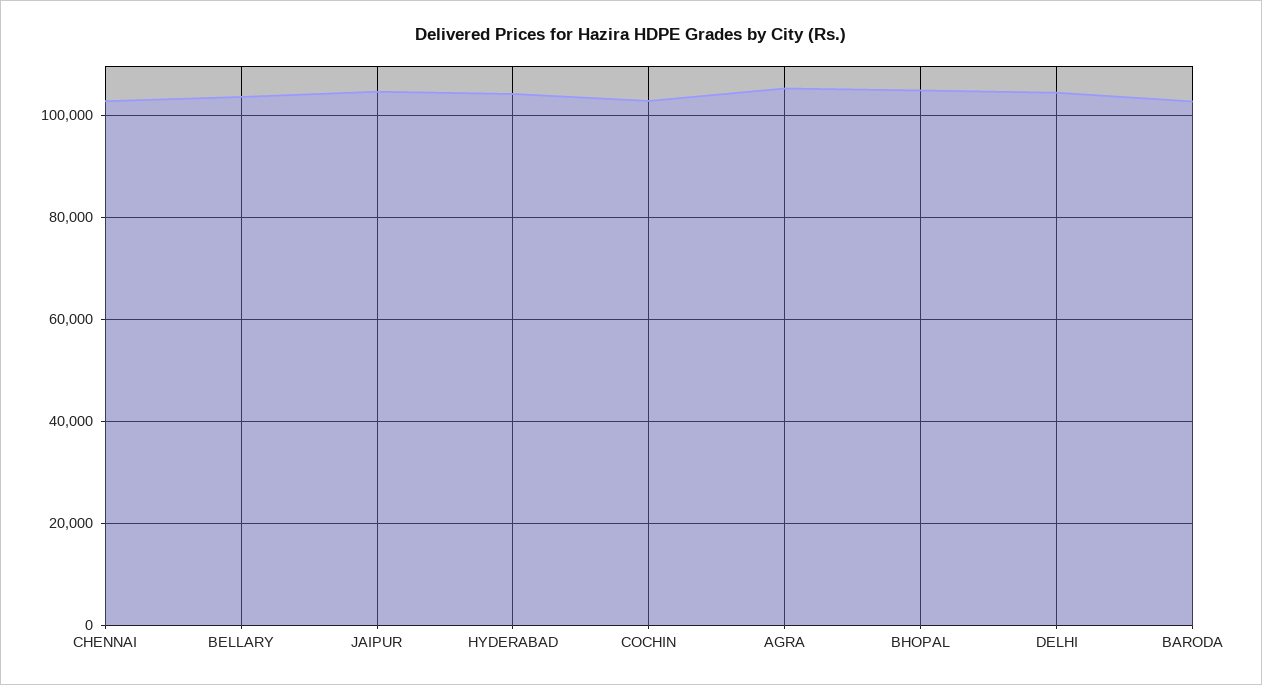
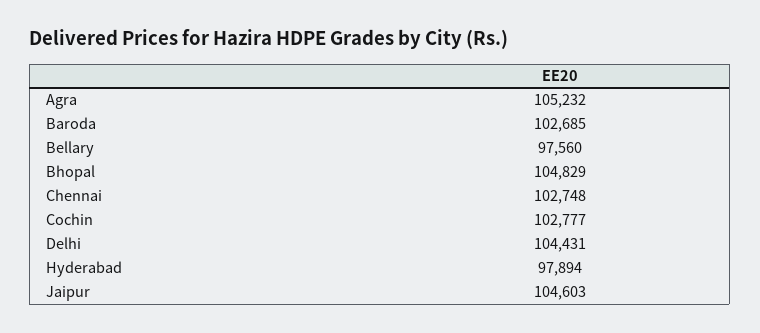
BELLARY: 104000 -> 97560
HYDERABAD: 104000 -> 97894

